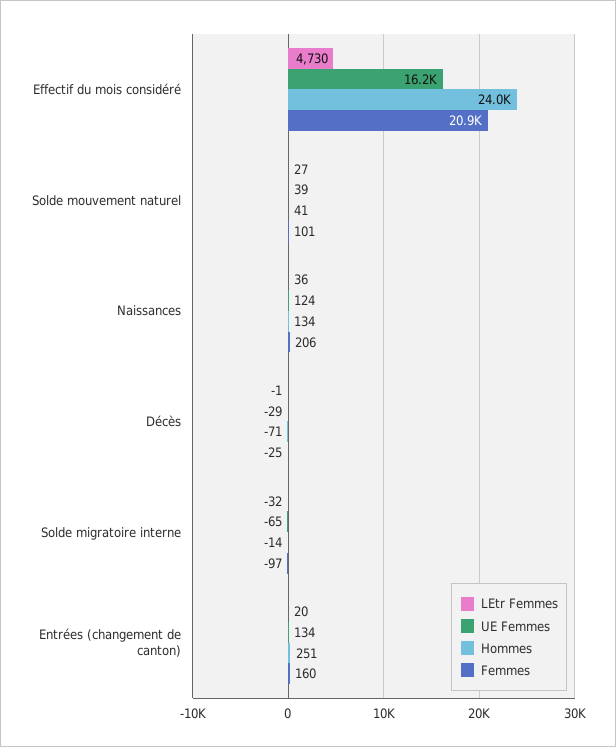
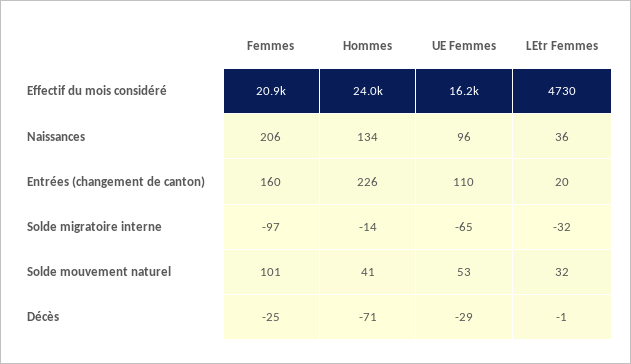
LEtr Femmes, Solde mouvement naturel: 27 -> 32
UE Femmes, Solde mouvement naturel: 39 -> 53
UE Femmes, Naissances: 124 -> 96
UE Femmes, Entrées (changement de canton): 134 -> 110
Hommes, Entrées (changement de canton): 251 -> 226

